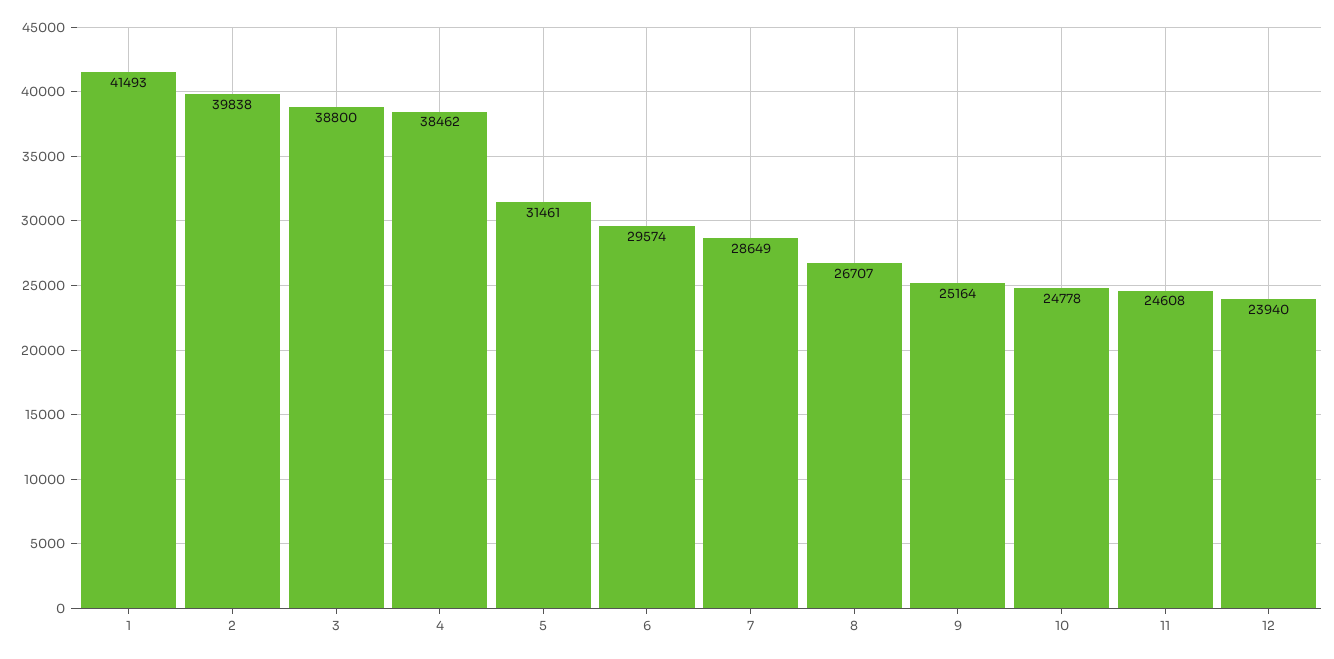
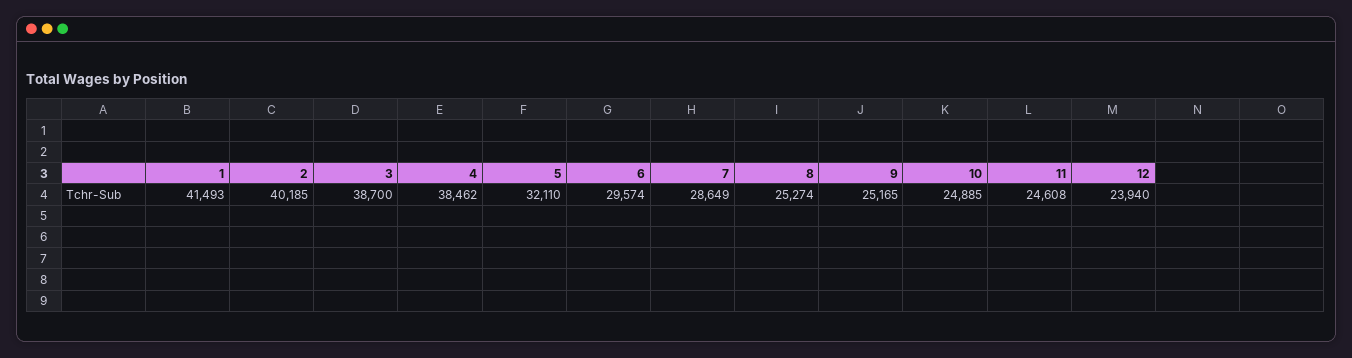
2: 39838 -> 40185
3: 38800 -> 38700
5: 31461 -> 32110
8: 26707 -> 25274
9: 25164 -> 25165
10: 24778 -> 24885

